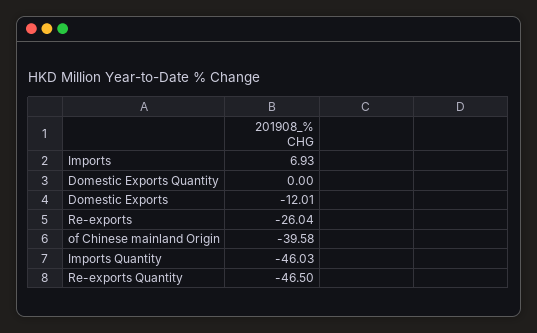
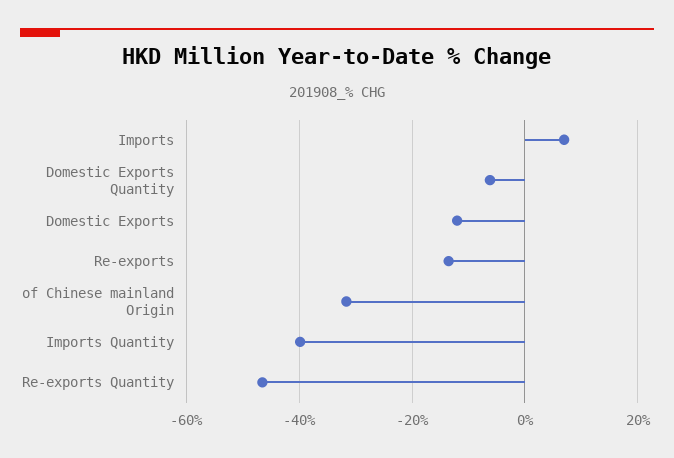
Domestic Exports Quantity: 0 -> -6
Re-exports: -26.04 -> -14
of Chinese mainland Origin: -39.58 -> -32
Imports Quantity: -46.03 -> -40

